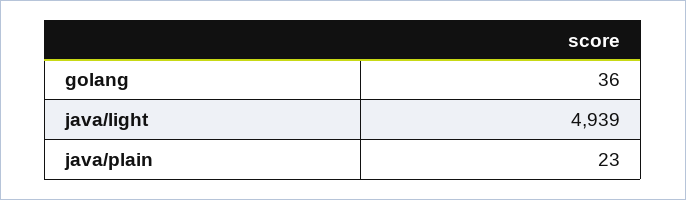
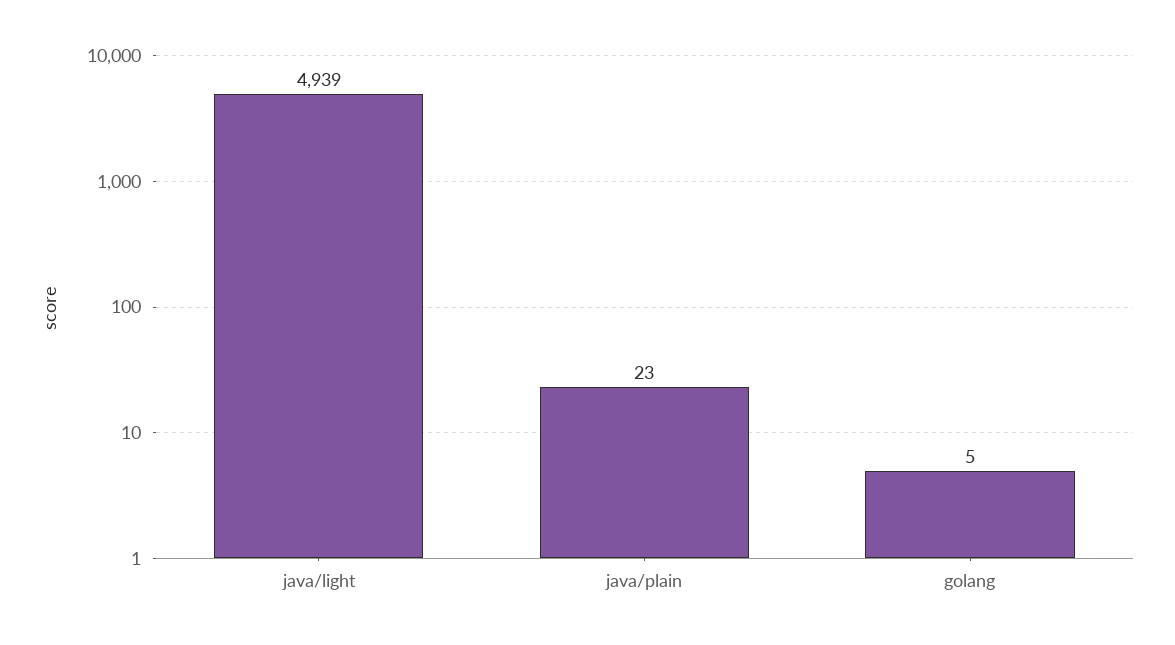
golang: 36 -> 5

